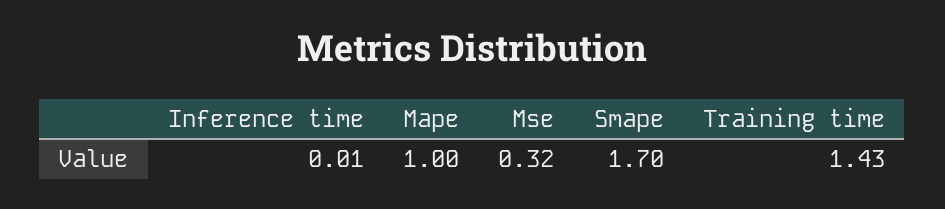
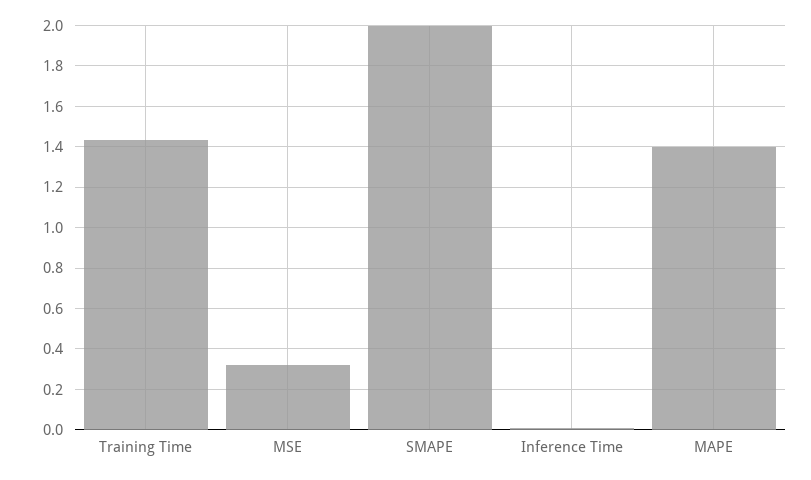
Mape: 1 -> 1.4
Smape: 1.7 -> 2

